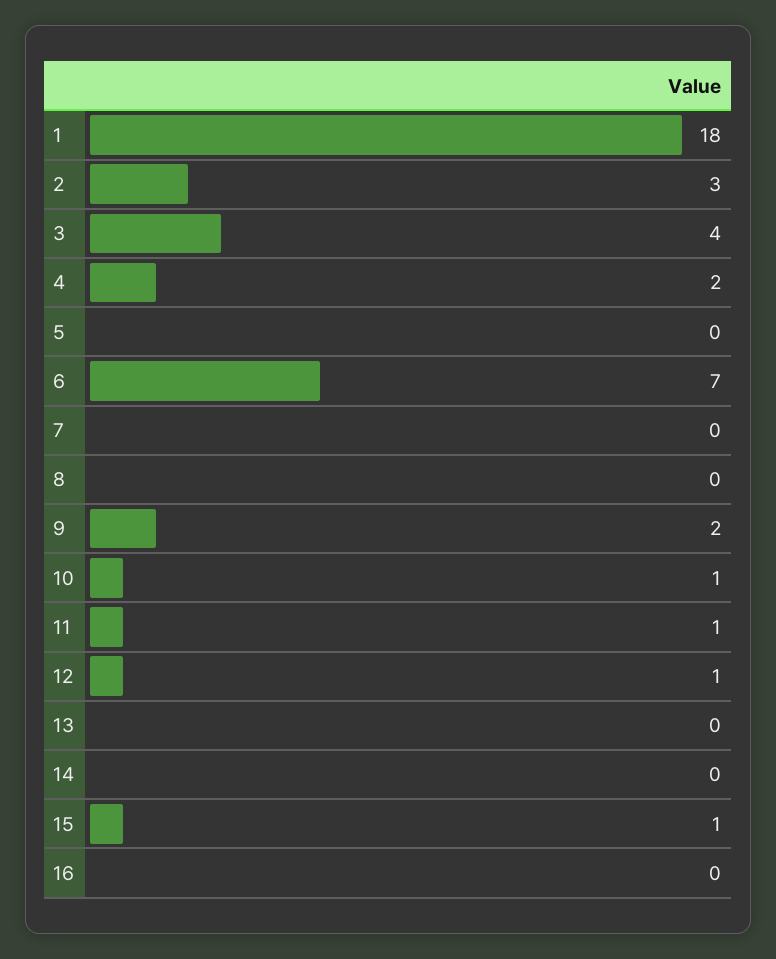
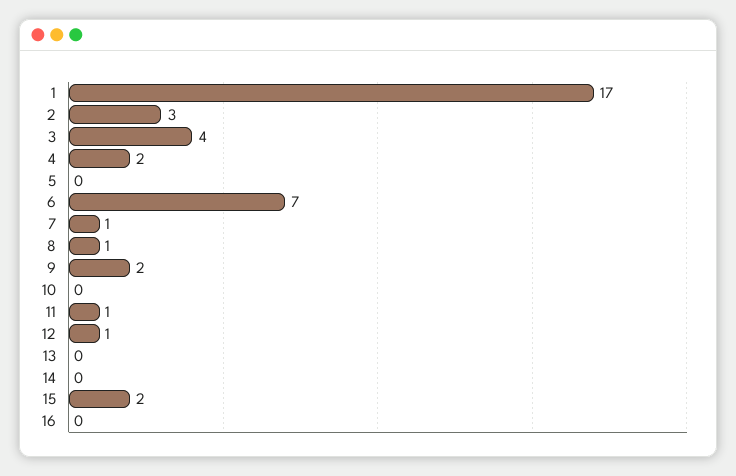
1: 18 -> 17
7: 0 -> 1
8: 0 -> 1
10: 1 -> 0
15: 1 -> 2

